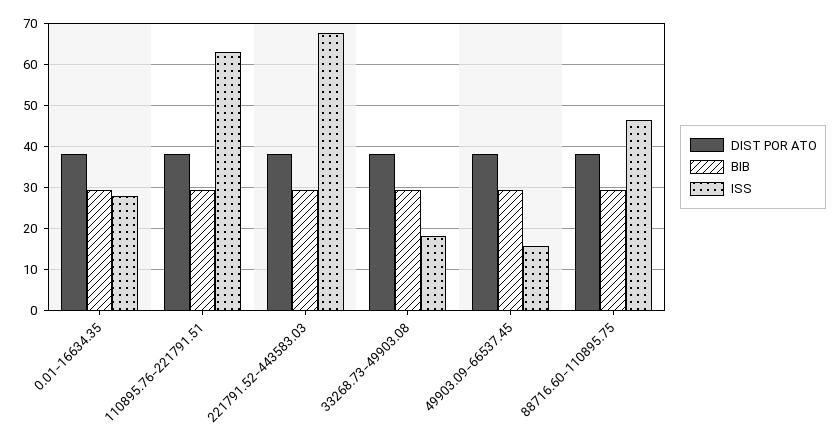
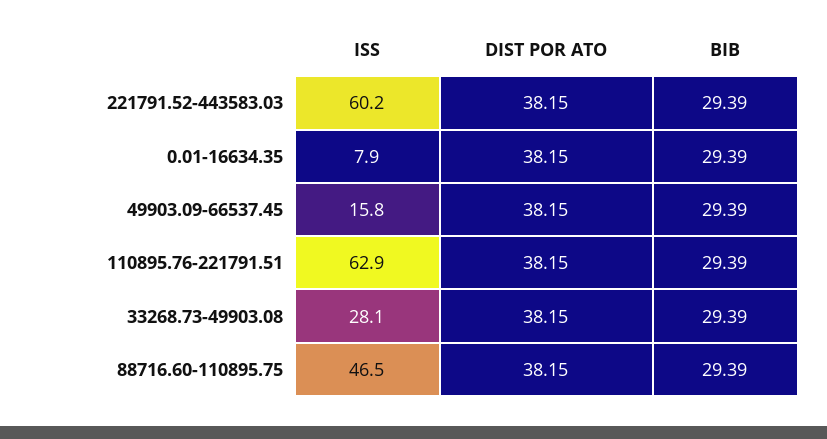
ISS, 0.01-16634.35: 28 -> 7.9
ISS, 221791.52-443583.03: 68 -> 60.2
ISS, 33268.73-49903.08: 18 -> 28.1

